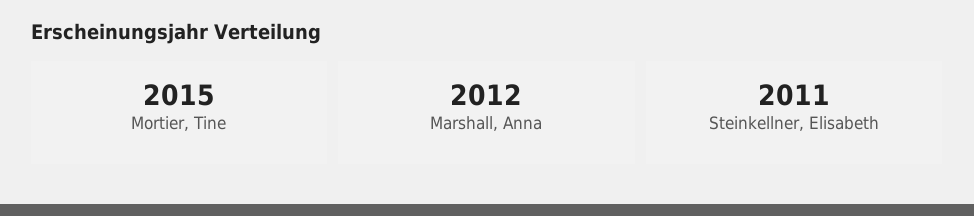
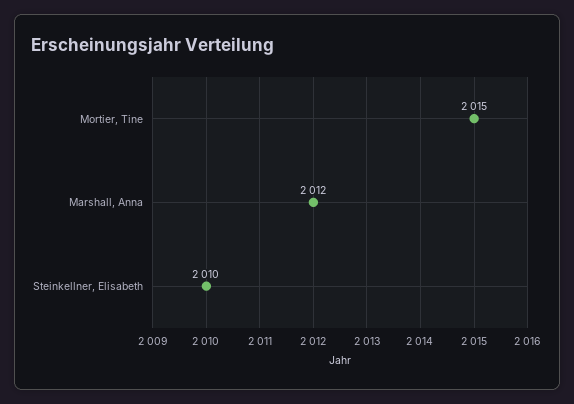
Steinkellner, Elisabeth: 2011 -> 2010

